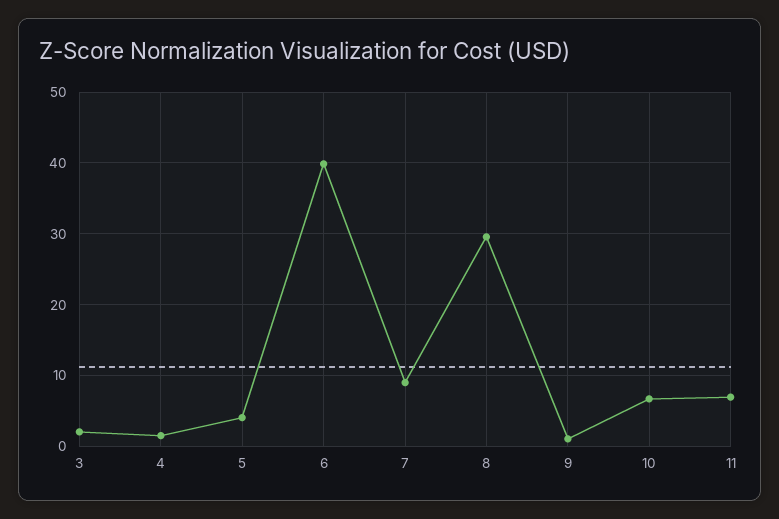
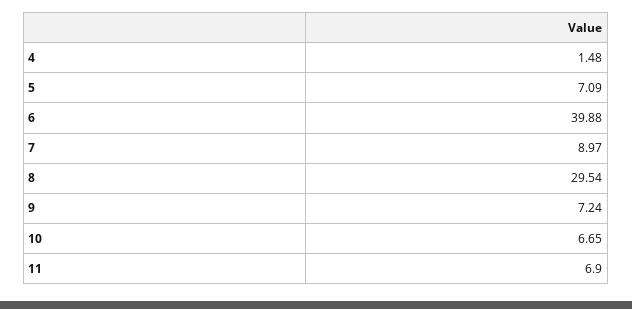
3: 2 -> none
5: 4 -> 7.09
9: 1 -> 7.24

